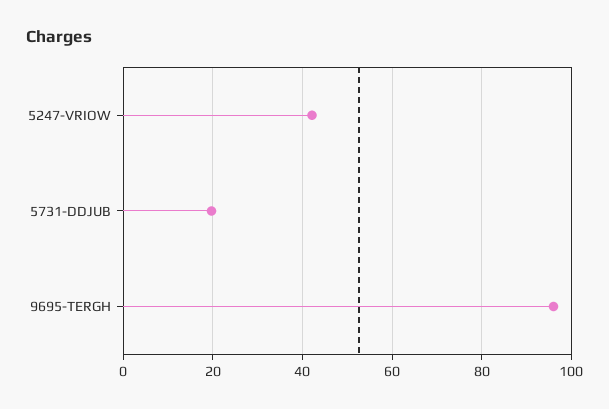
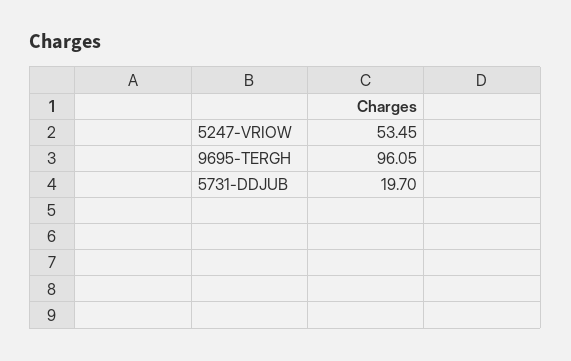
5247-VRIOW: 42 -> 53.45

